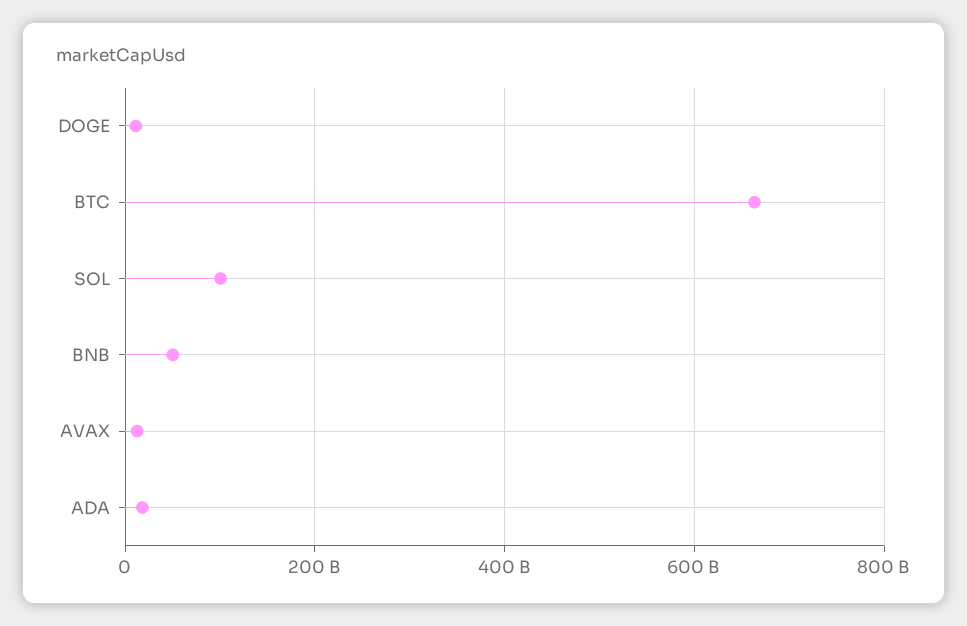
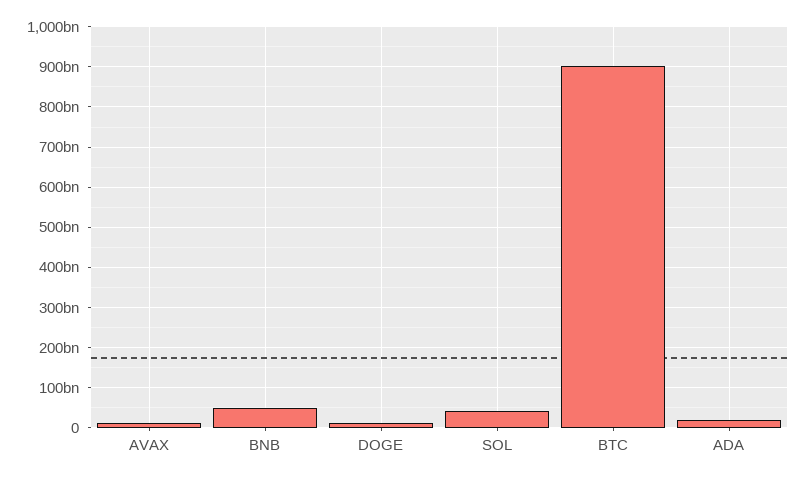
BTC: 660000000000 -> 900000000000
SOL: 100000000000 -> 40000000000

